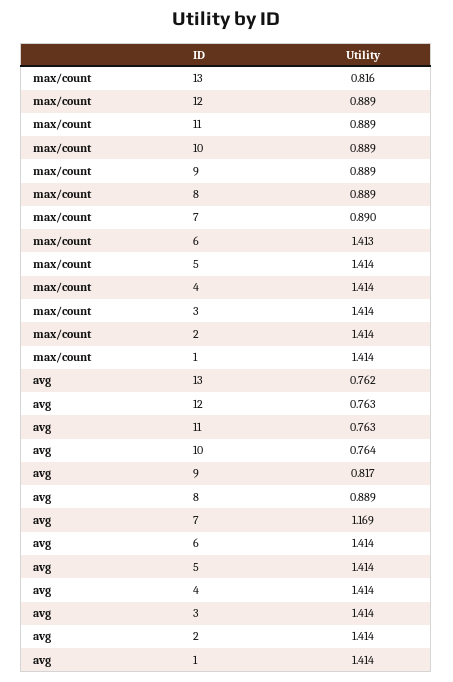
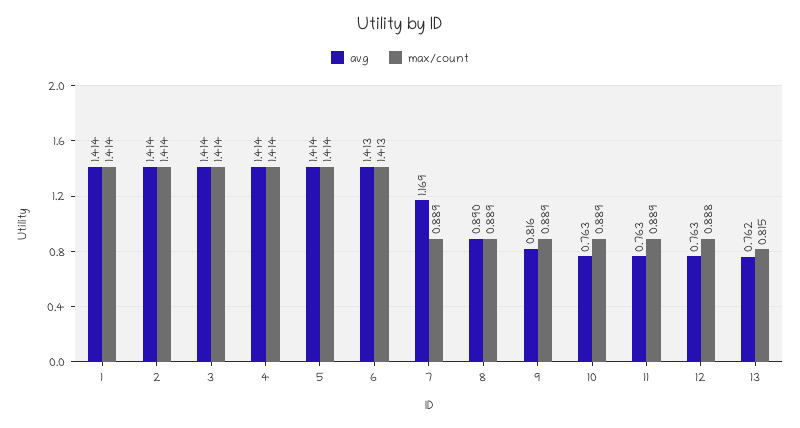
max/count, 13: 0.816 -> 0.815
max/count, 12: 0.889 -> 0.888
max/count, 7: 0.89 -> 0.889
avg, 10: 0.764 -> 0.763
avg, 9: 0.817 -> 0.816
avg, 8: 0.889 -> 0.89
avg, 6: 1.414 -> 1.413

